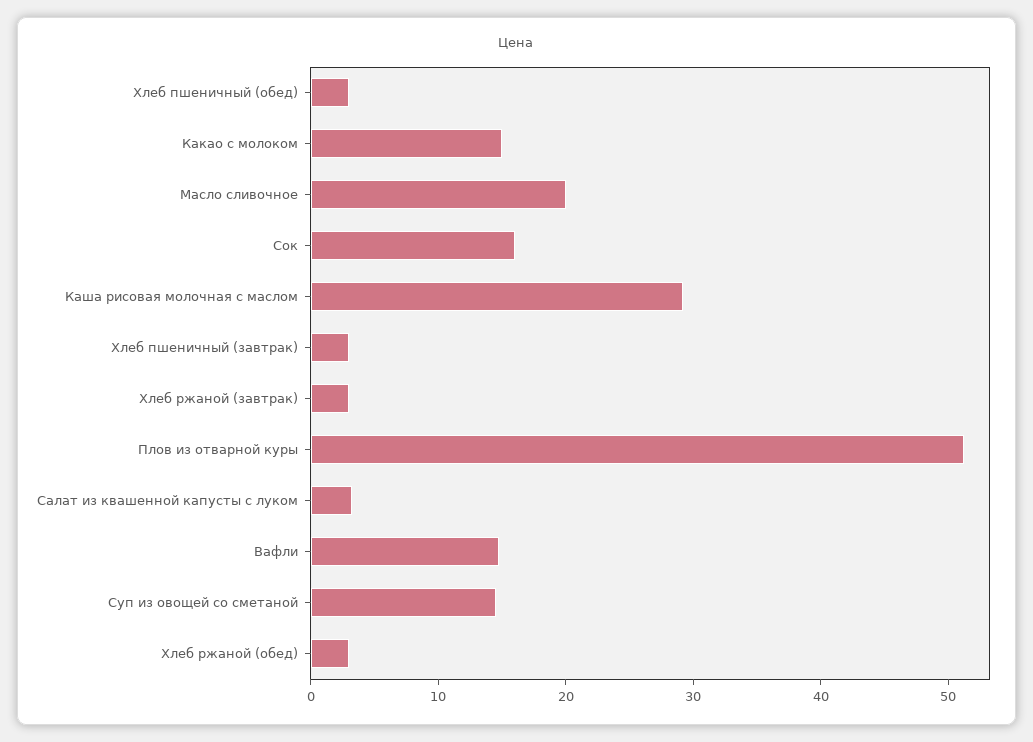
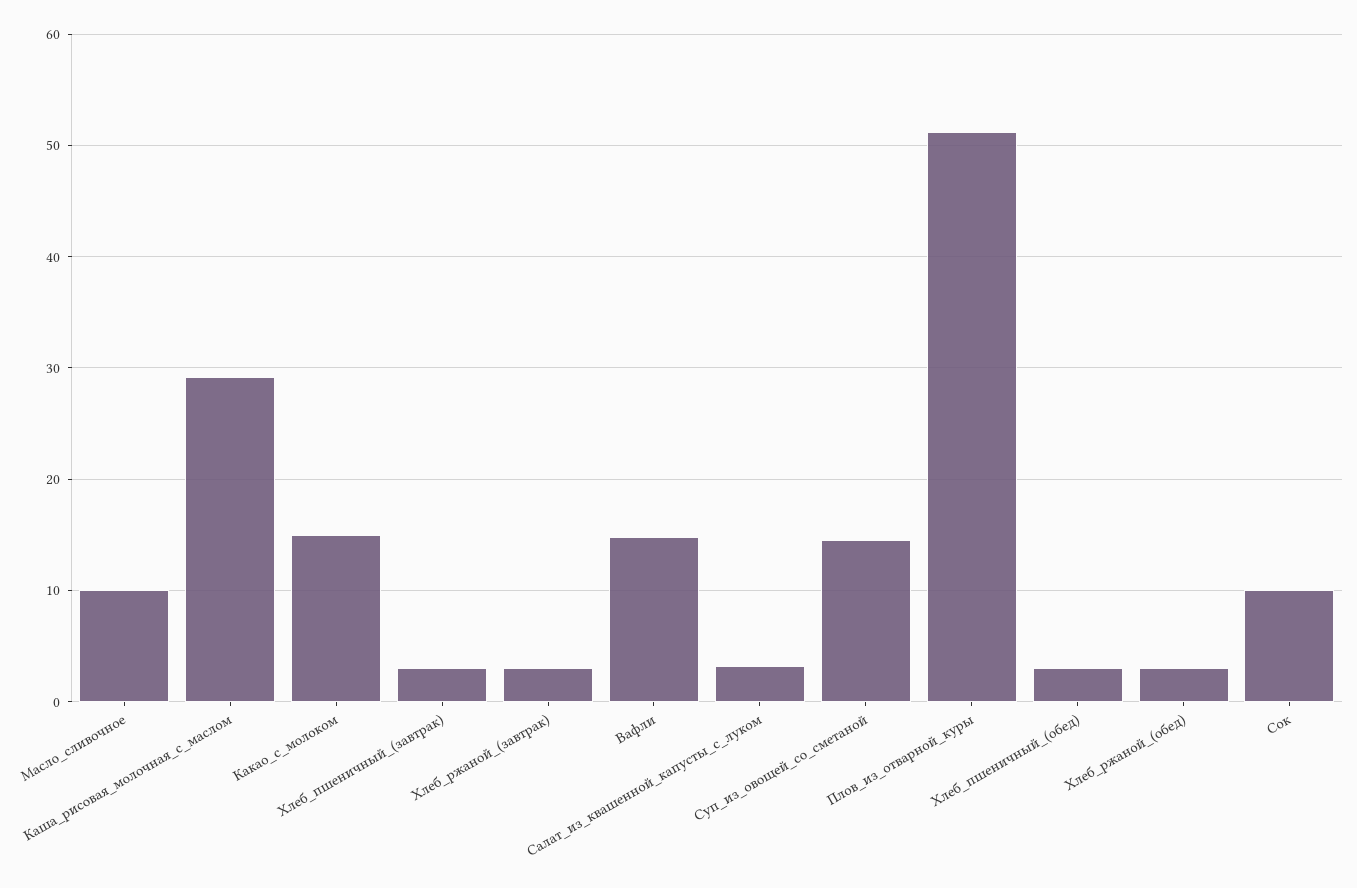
Масло сливочное: 20 -> 10
Сок: 16 -> 10

